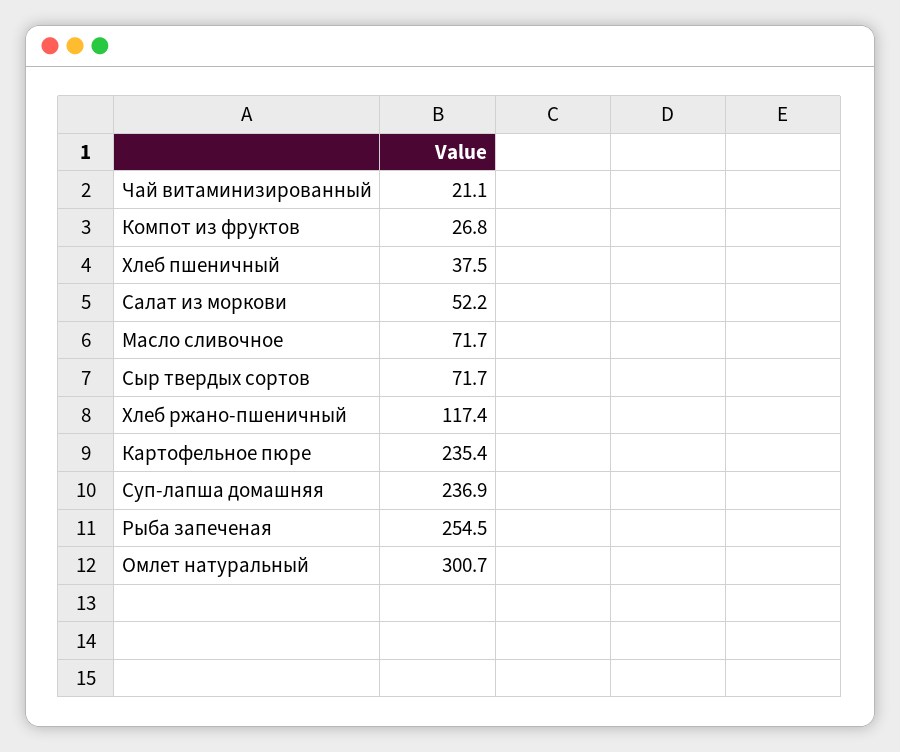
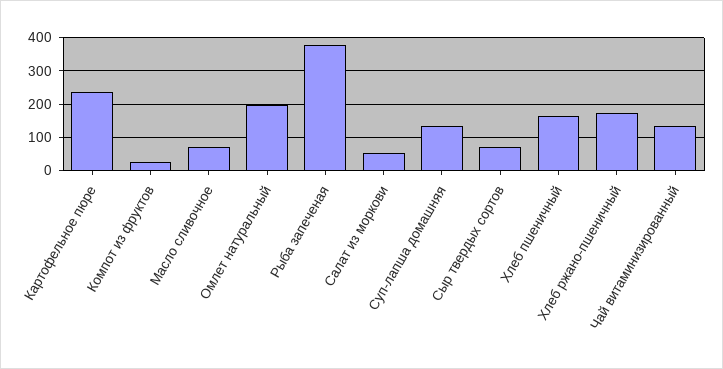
Чай витаминизированный: 21.1 -> 140
Хлеб пшеничный: 37.5 -> 160
Хлеб ржано-пшеничный: 117.4 -> 180
Суп-лапша домашняя: 236.9 -> 140
Рыба запеченая: 254.5 -> 380
Омлет натуральный: 300.7 -> 200

